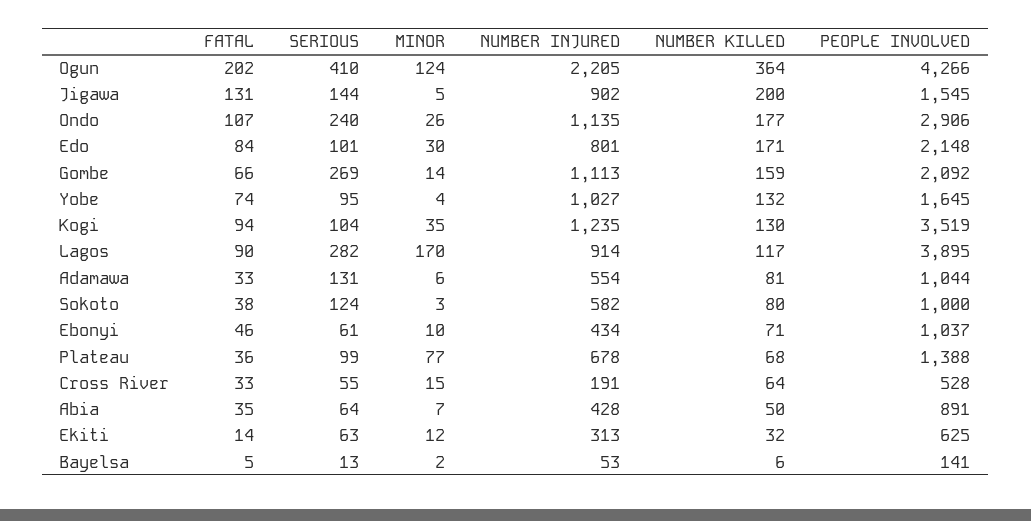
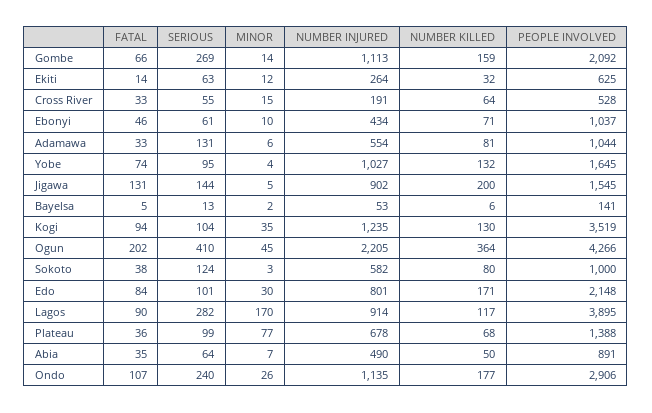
MINOR, Ogun: 124 -> 45
NUMBER INJURED, Abia: 428 -> 490
NUMBER INJURED, Ekiti: 313 -> 264

